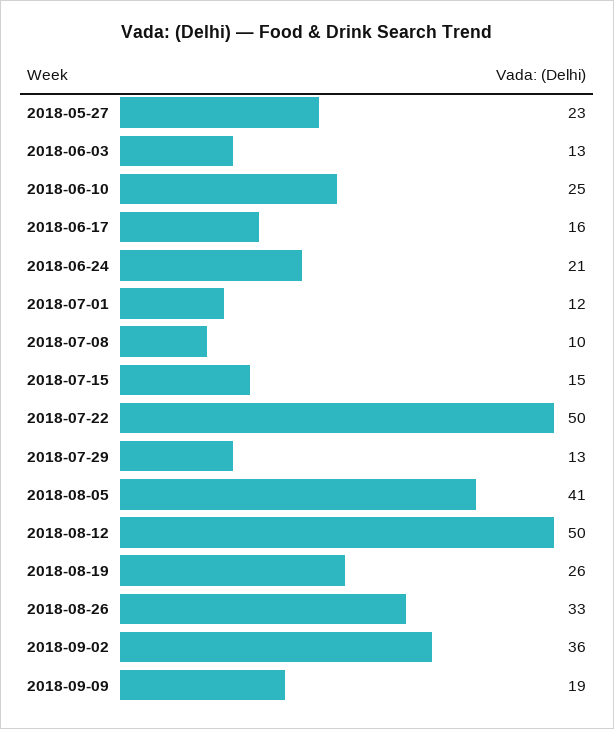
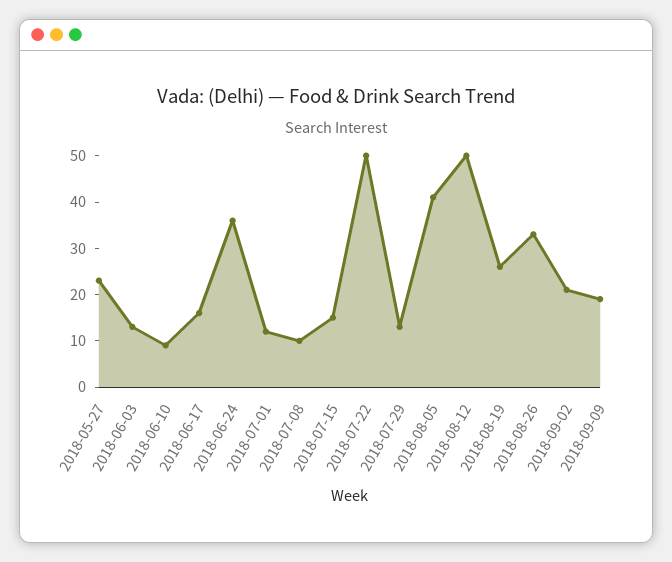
2018-06-10: 25 -> 10
2018-06-24: 21 -> 35
2018-09-02: 36 -> 20

